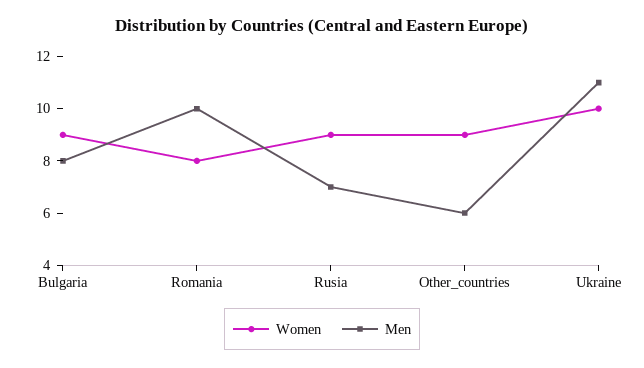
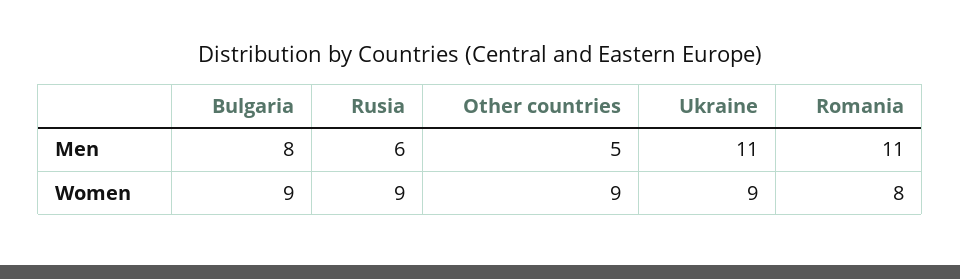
Men, Romania: 10 -> 11
Men, Rusia: 7 -> 6
Men, Other_countries: 6 -> 5
Women, Ukraine: 10 -> 9

